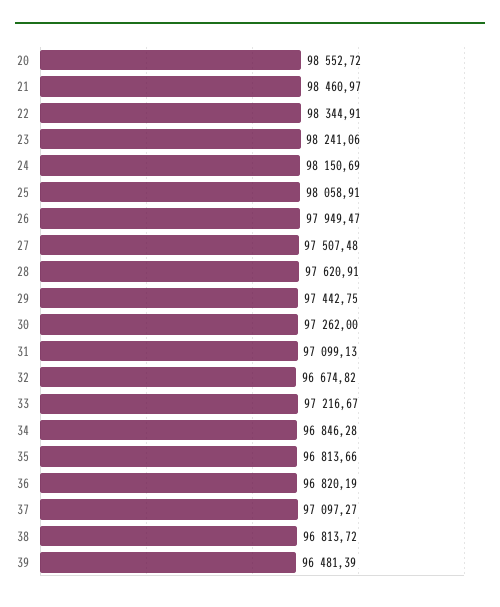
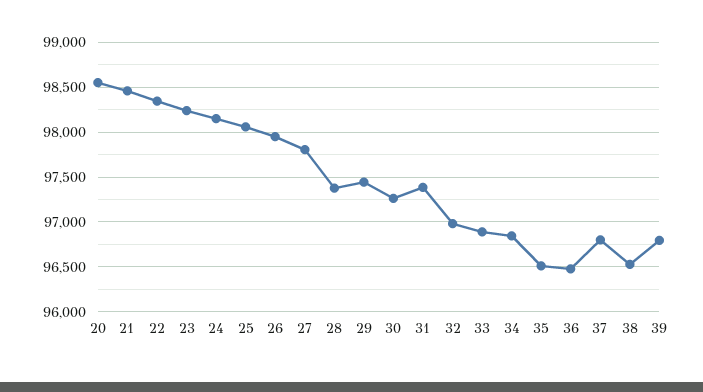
27: 97507.48 -> 97800
28: 97620.91 -> 97400
31: 97099.13 -> 97400
32: 96674.82 -> 97000
33: 97216.67 -> 96900
35: 96813.66 -> 96500
36: 96820.19 -> 96500
37: 97097.27 -> 96800
38: 96813.72 -> 96500
39: 96481.39 -> 96800

